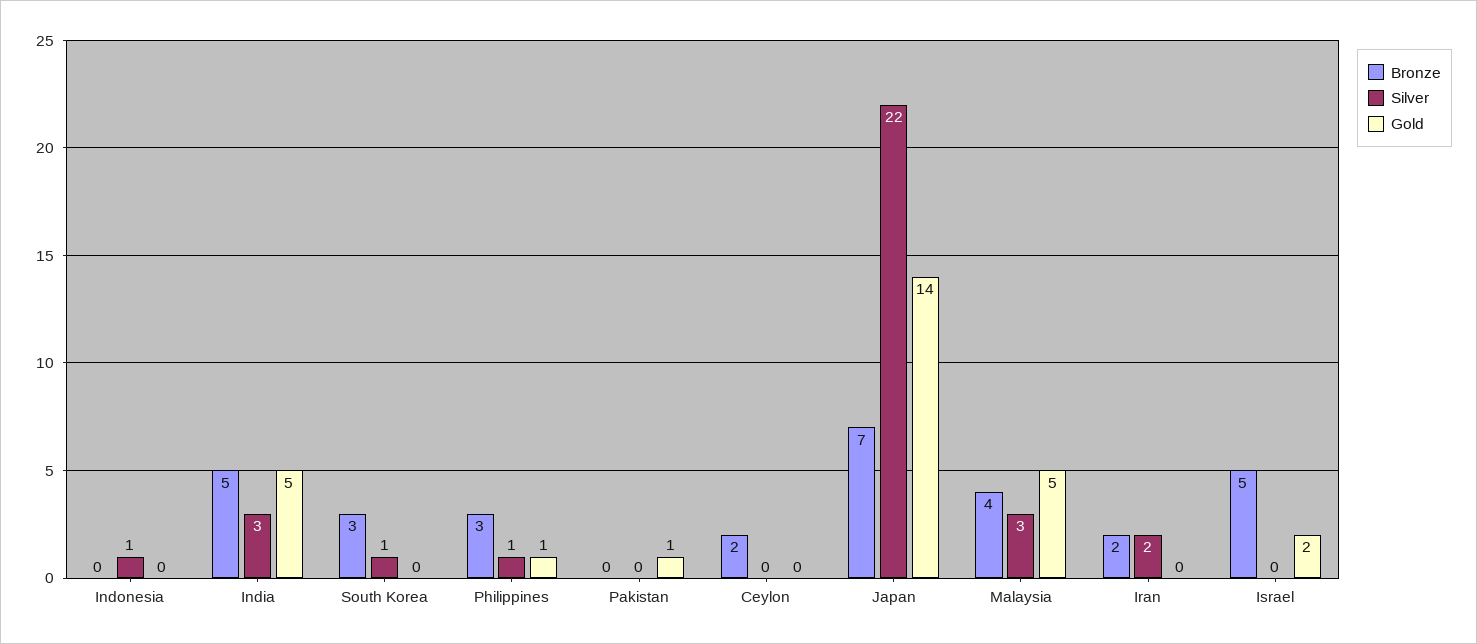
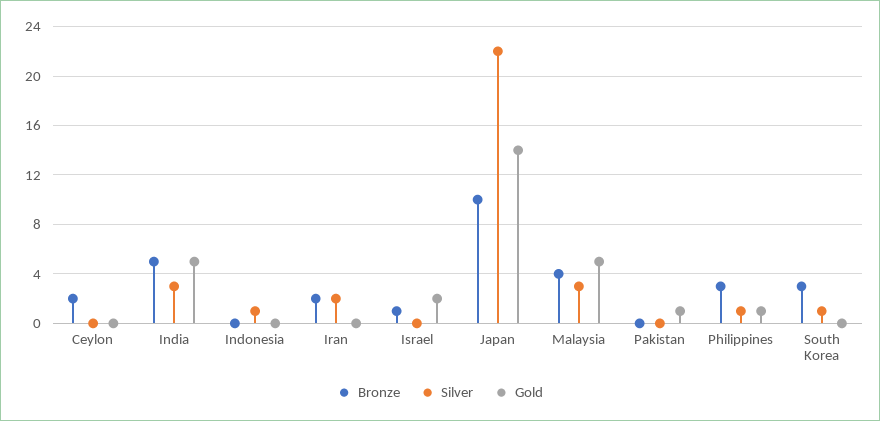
Bronze, Japan: 7 -> 10
Bronze, Israel: 5 -> 1

